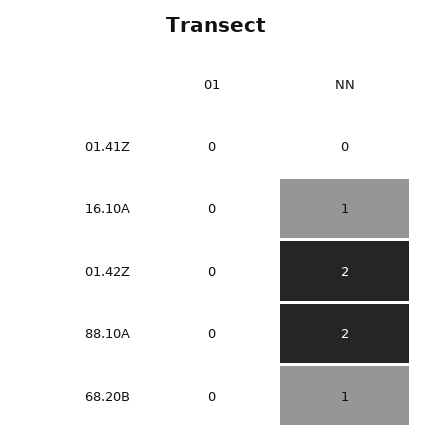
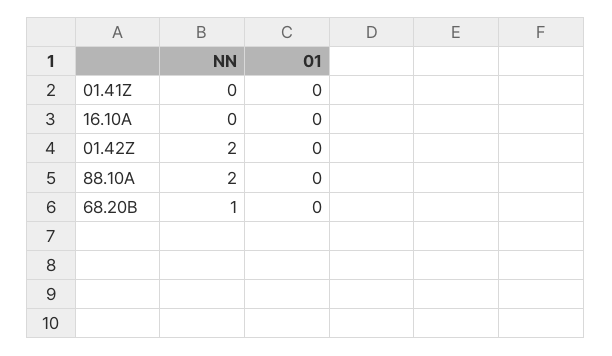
NN, 16.10A: 1 -> 0

